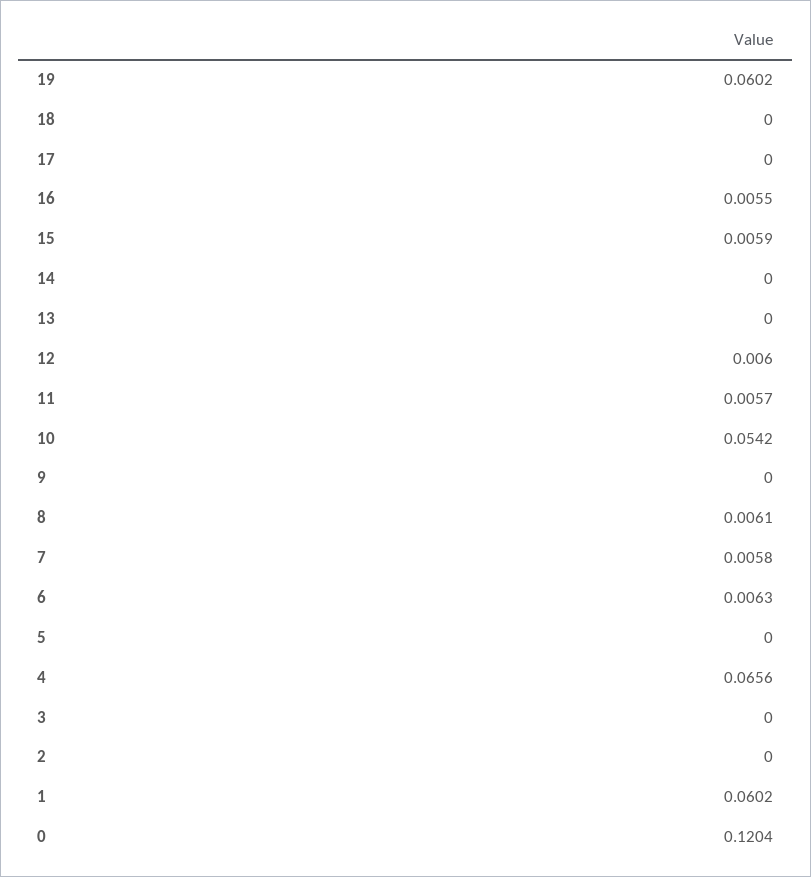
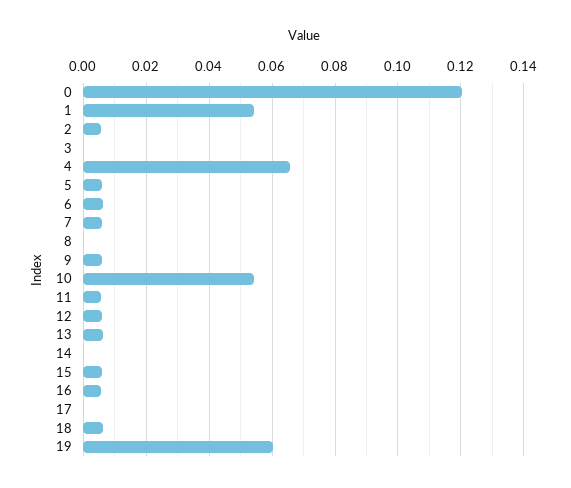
18: 0 -> 0.006
13: 0 -> 0.006
9: 0 -> 0.006
8: 0.0061 -> 0
5: 0 -> 0.006
2: 0 -> 0.006
1: 0.0602 -> 0.054

